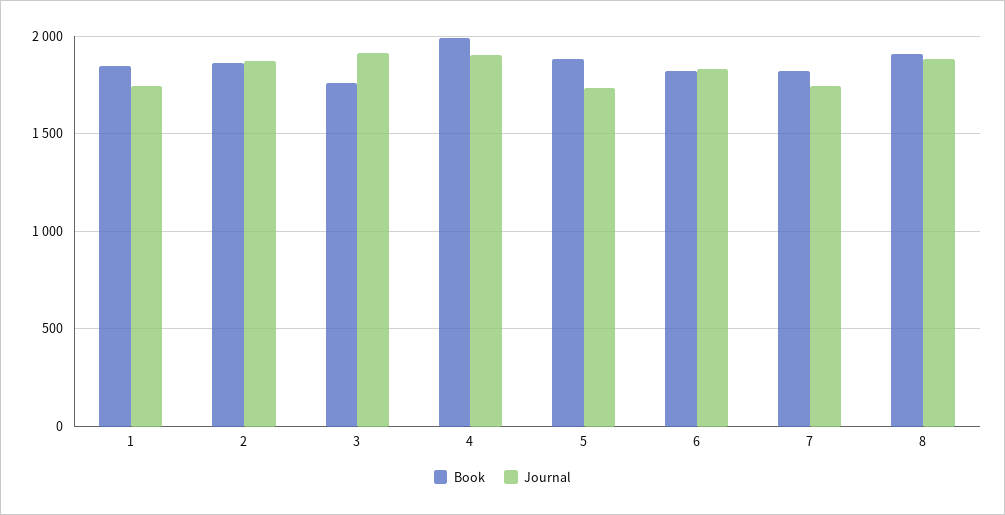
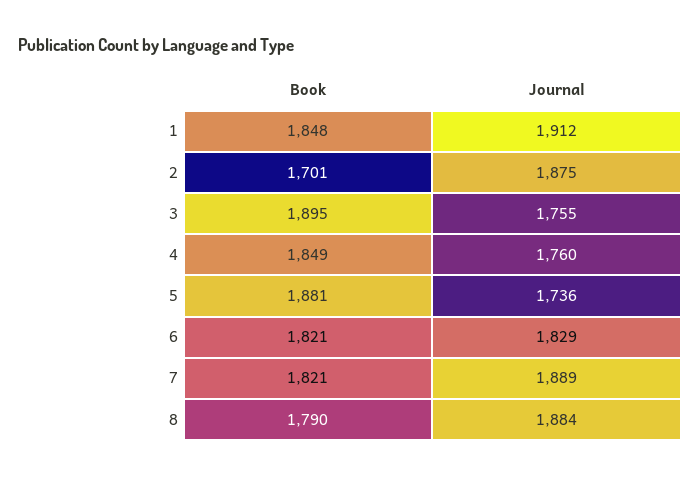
Journal, 1: 1750 -> 1912
Book, 2: 1850 -> 1701
Book, 3: 1750 -> 1895
Journal, 3: 1900 -> 1755
Book, 4: 2000 -> 1849
Journal, 4: 1900 -> 1760
Journal, 7: 1750 -> 1889
Book, 8: 1900 -> 1790

